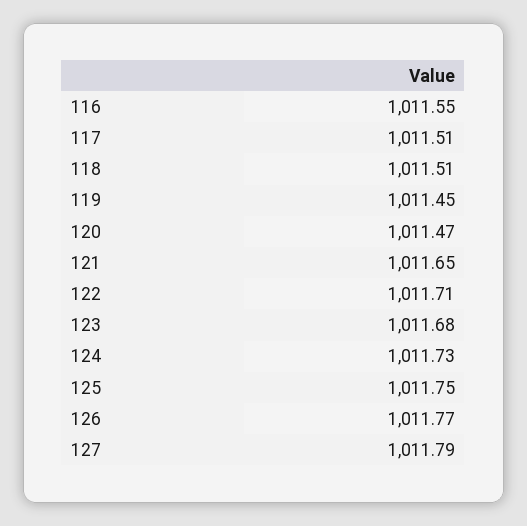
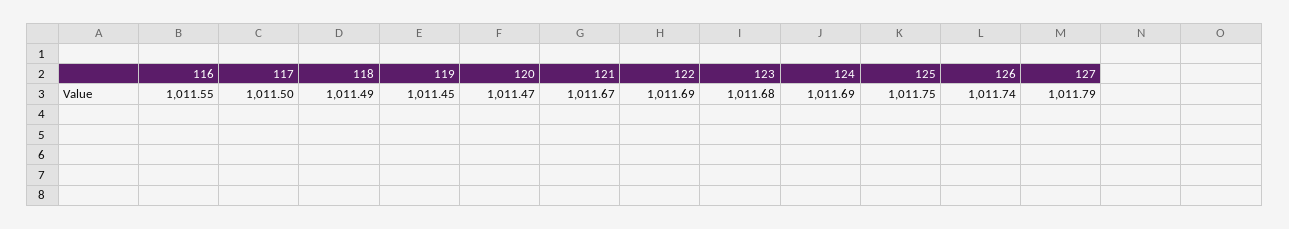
117: 1011.51 -> 1011.5
118: 1011.51 -> 1011.49
121: 1011.65 -> 1011.67
122: 1011.71 -> 1011.69
124: 1011.73 -> 1011.69
126: 1011.77 -> 1011.74

